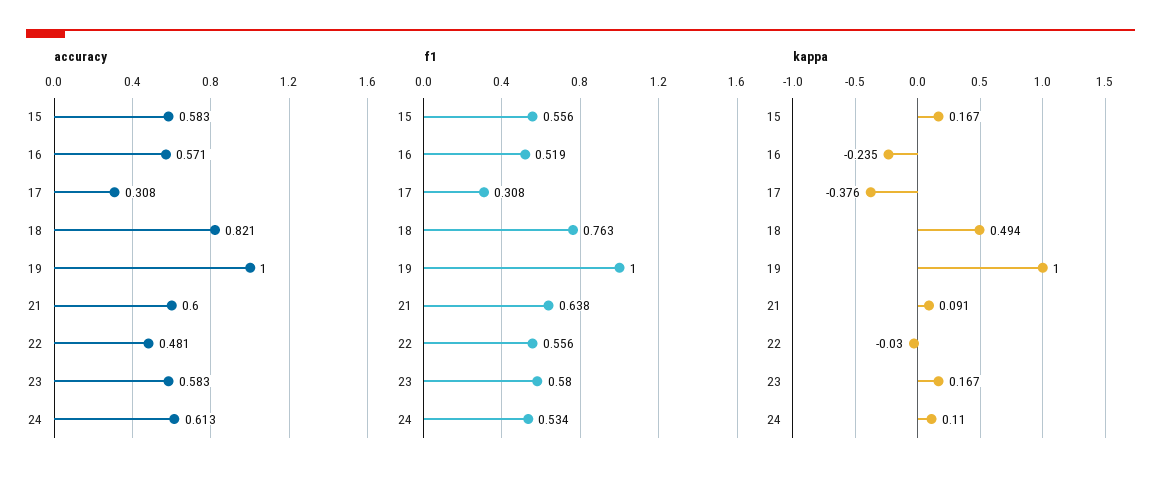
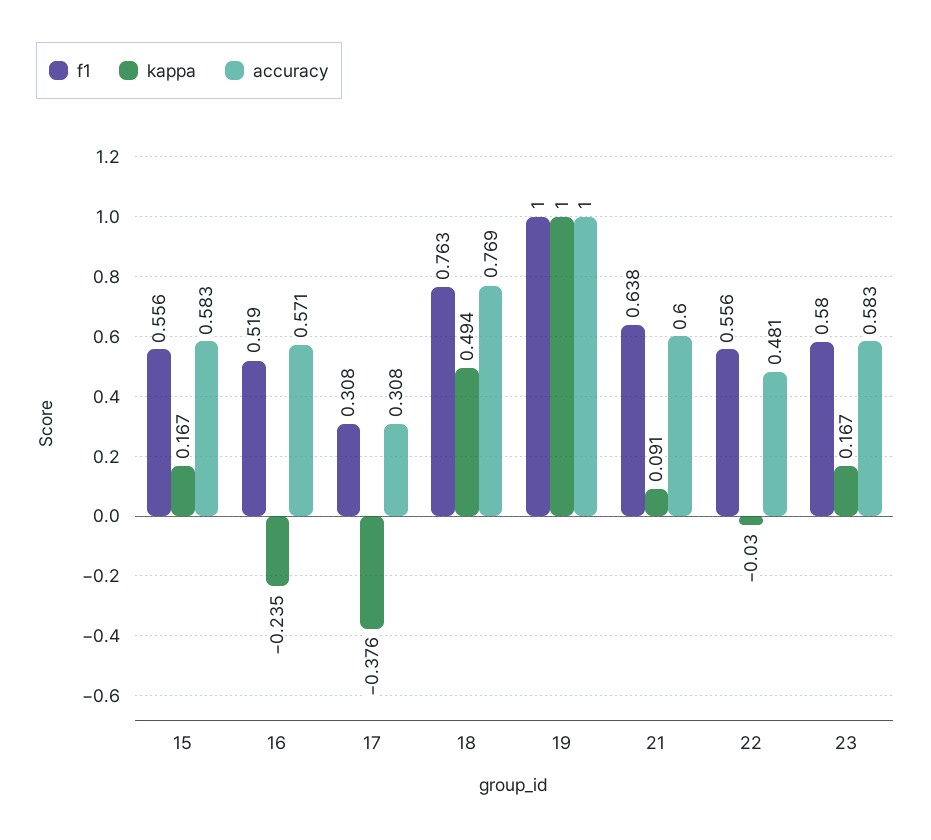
accuracy, 18: 0.821 -> 0.769
accuracy, 24: 0.613 -> none
f1, 24: 0.534 -> none
kappa, 24: 0.11 -> none

